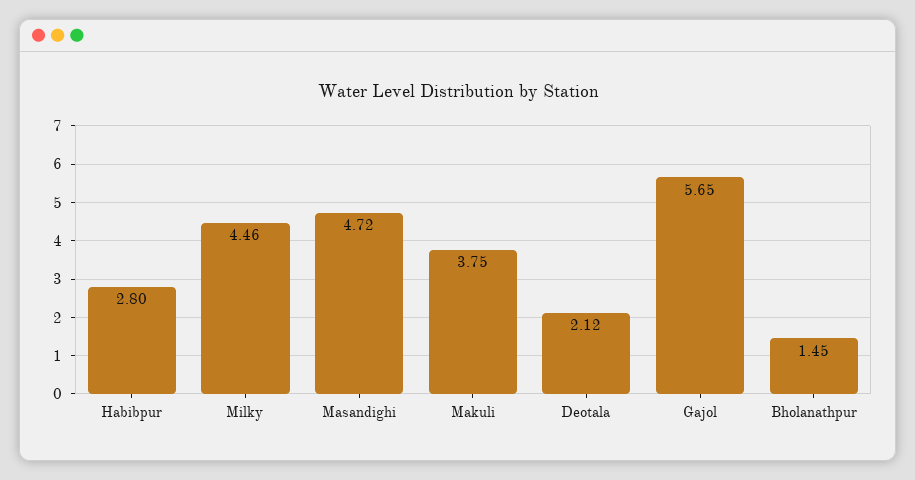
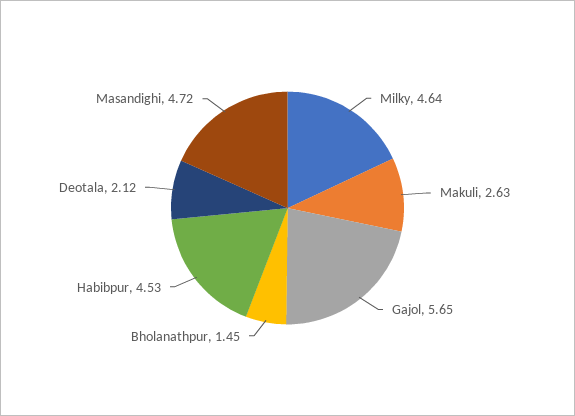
Habibpur: 2.8 -> 4.53
Milky: 4.46 -> 4.64
Makuli: 3.75 -> 2.63

